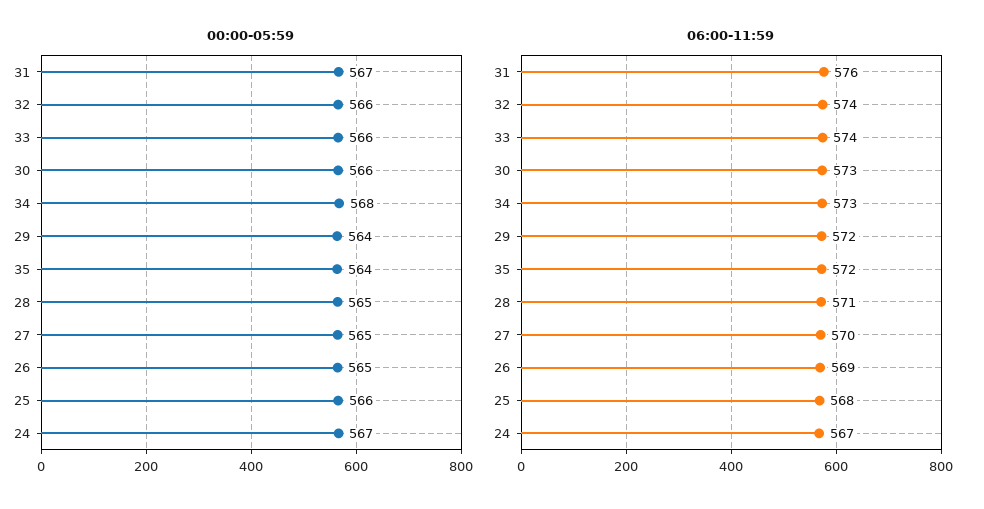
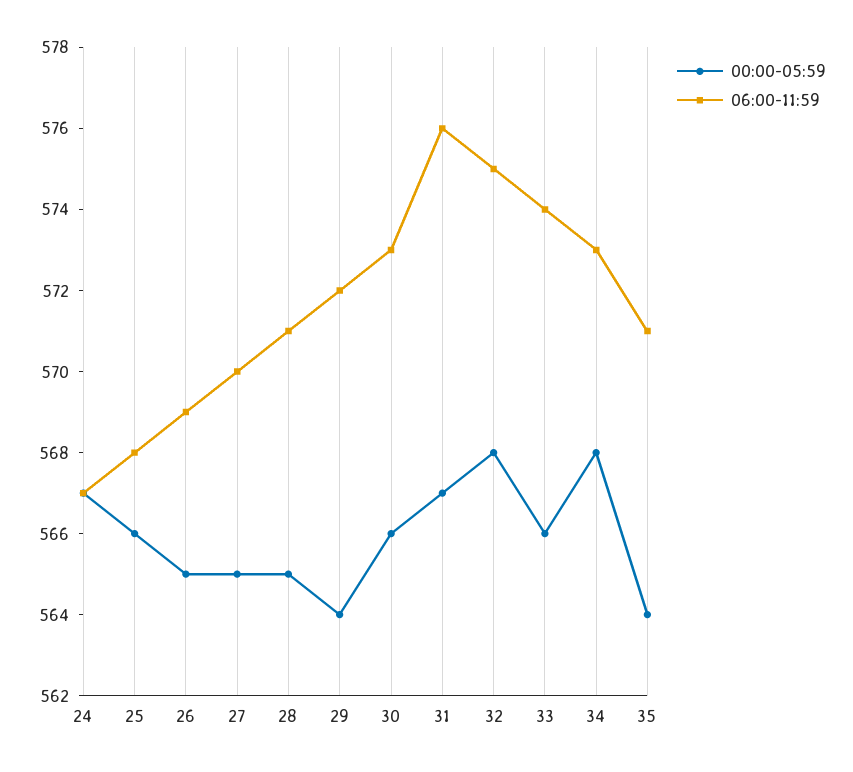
00:00-05:59, 32: 566 -> 568
06:00-11:59, 32: 574 -> 575
06:00-11:59, 35: 572 -> 571

